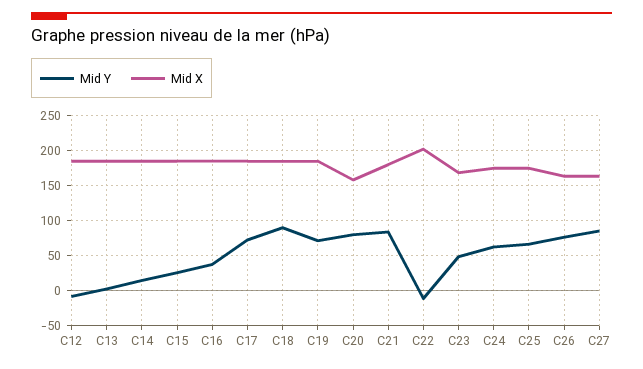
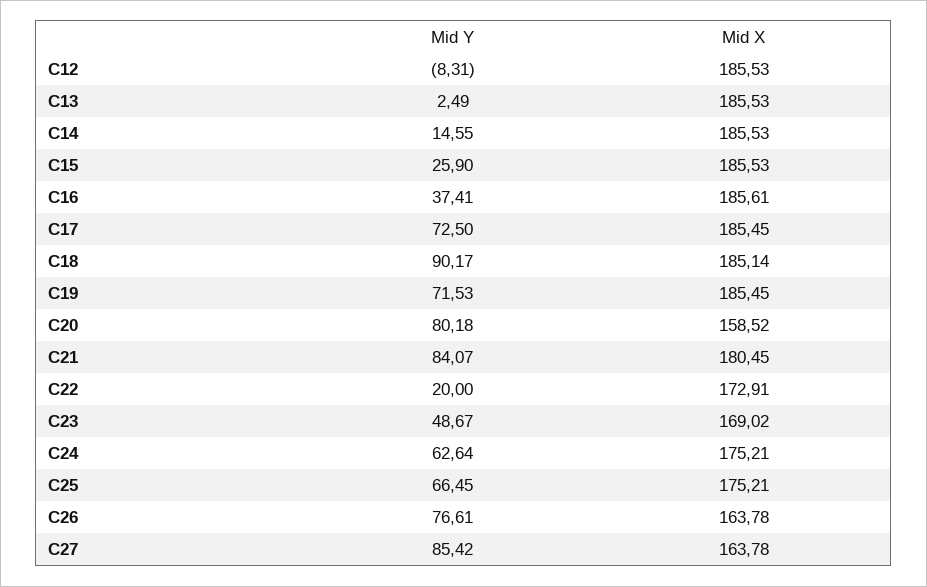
Mid Y, C22: -10 -> 20
Mid X, C22: 200 -> 172.91

